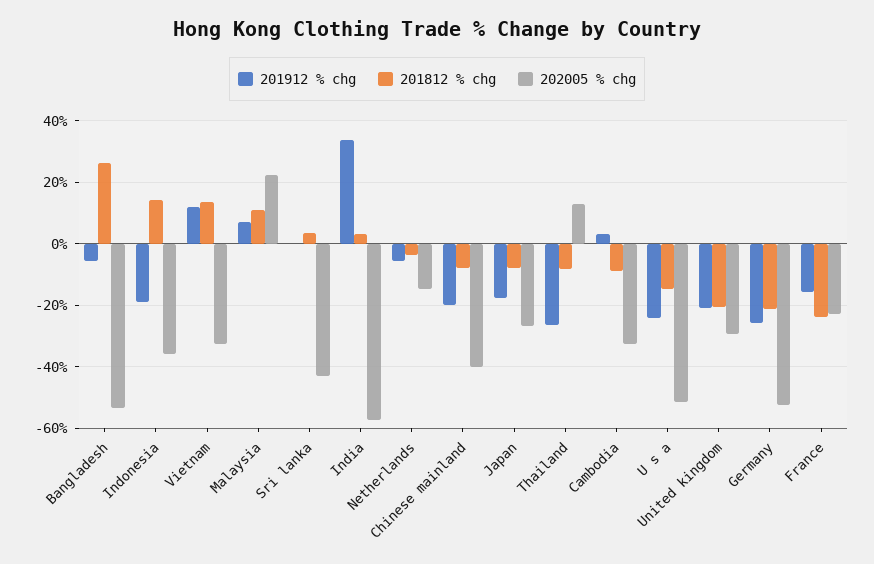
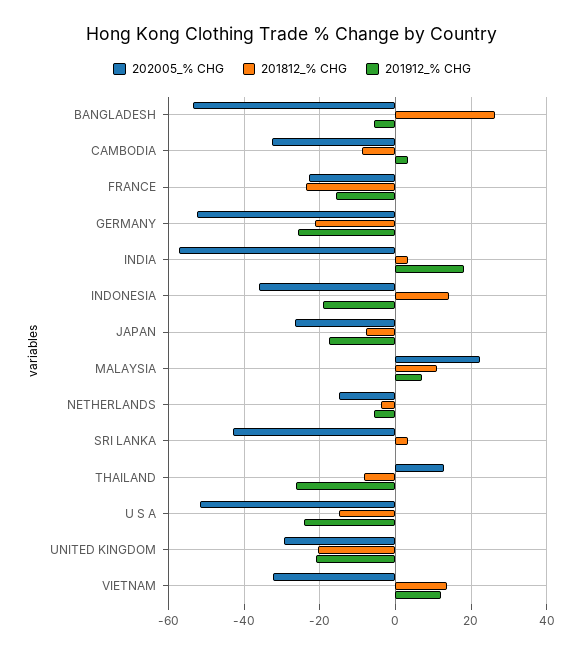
201912 % chg, India: 34 -> 18
201912 % chg, Chinese mainland: -20 -> none
201812 % chg, Chinese mainland: -8 -> none
202005 % chg, Chinese mainland: -40 -> none

